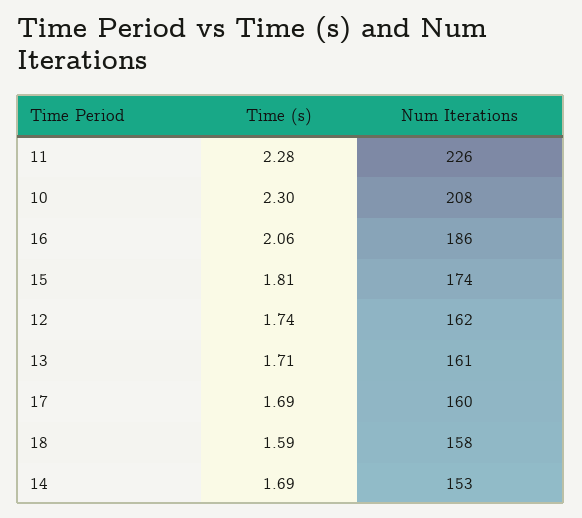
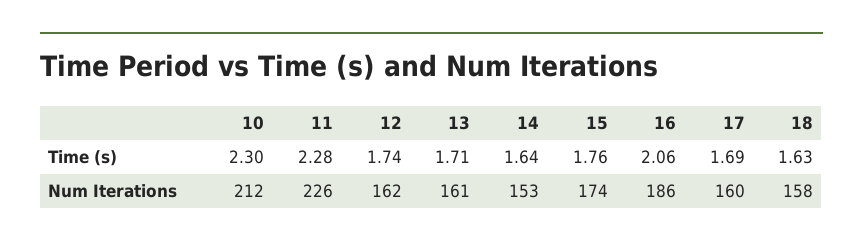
Num Iterations, 10: 208 -> 212
Time (s), 15: 1.81 -> 1.76
Time (s), 18: 1.59 -> 1.63
Time (s), 14: 1.69 -> 1.64

